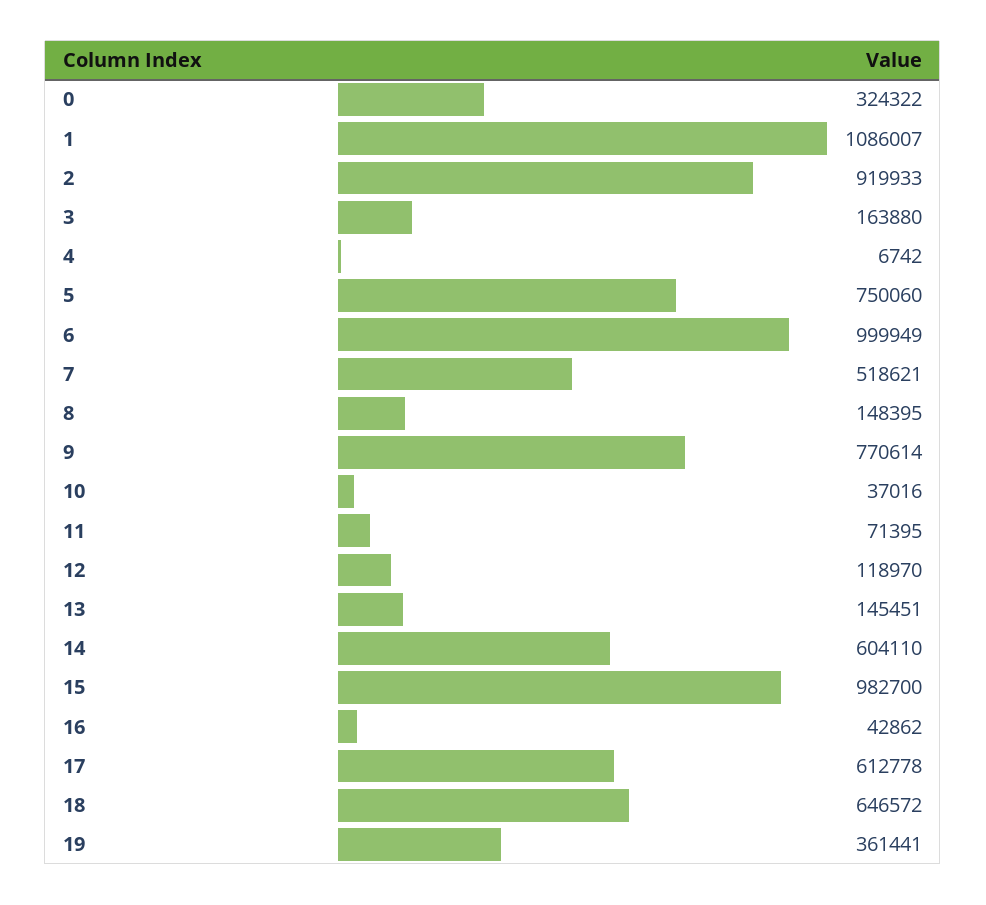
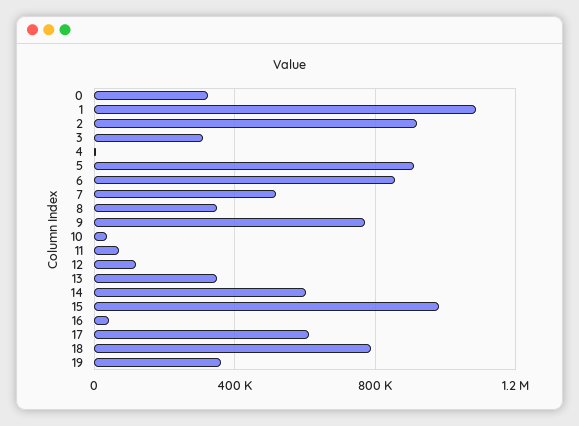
3: 163880 -> 300000
5: 750060 -> 900000
6: 999949 -> 850000
8: 148395 -> 350000
13: 145451 -> 350000
18: 646572 -> 800000

